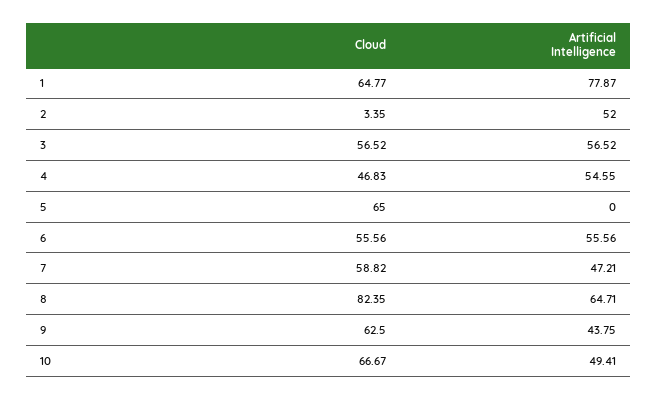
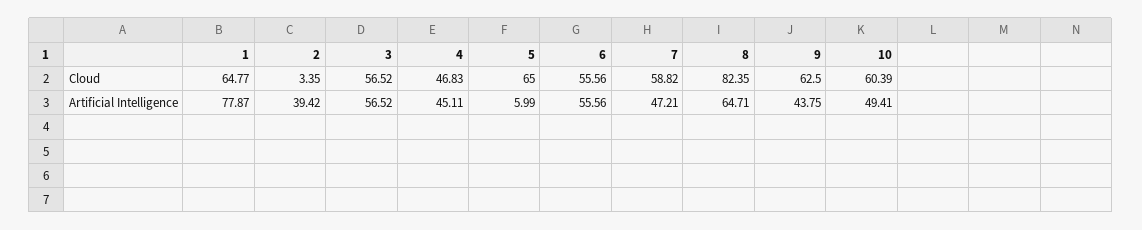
Artificial Intelligence, 2: 52 -> 39.42
Artificial Intelligence, 4: 54.55 -> 45.11
Artificial Intelligence, 5: 0 -> 5.99
Cloud, 10: 66.67 -> 60.39

